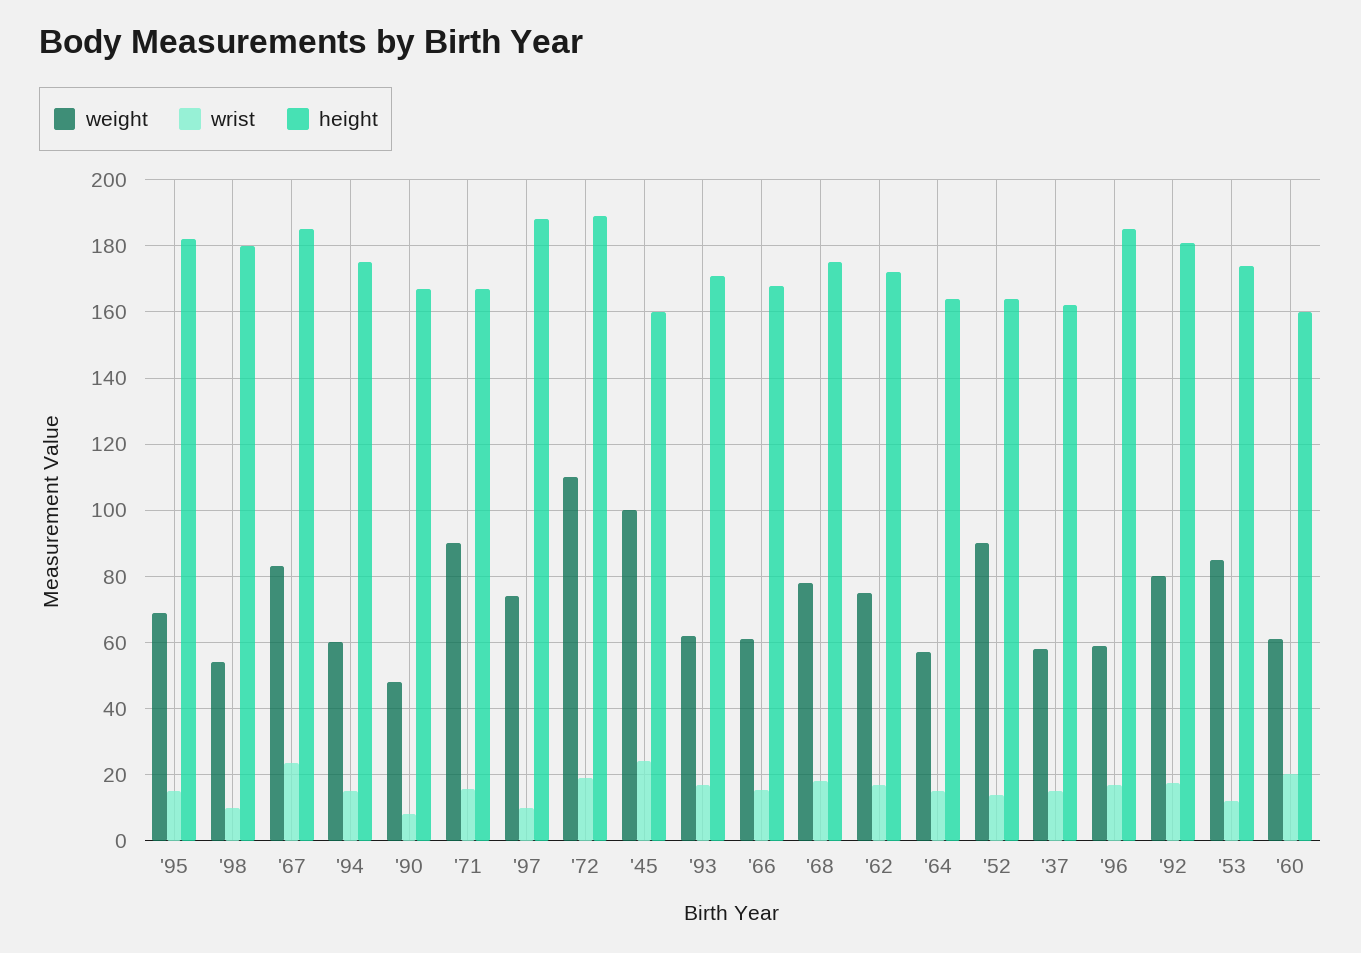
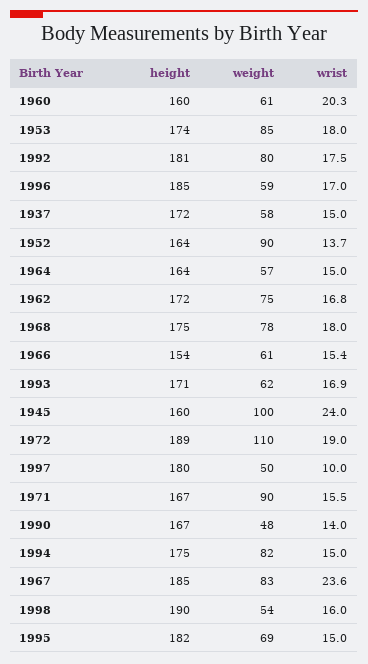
wrist, '98: 10 -> 16
height, '98: 180 -> 190
weight, '94: 60 -> 82
wrist, '90: 8 -> 14
weight, '97: 74 -> 50
height, '97: 188 -> 180
height, '66: 168 -> 154
height, '37: 162 -> 172
wrist, '53: 12 -> 18

